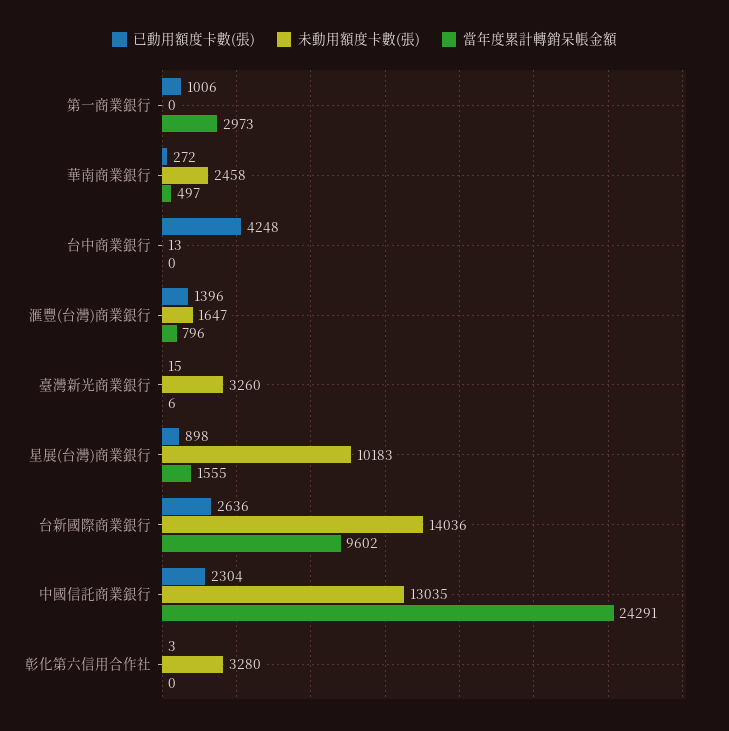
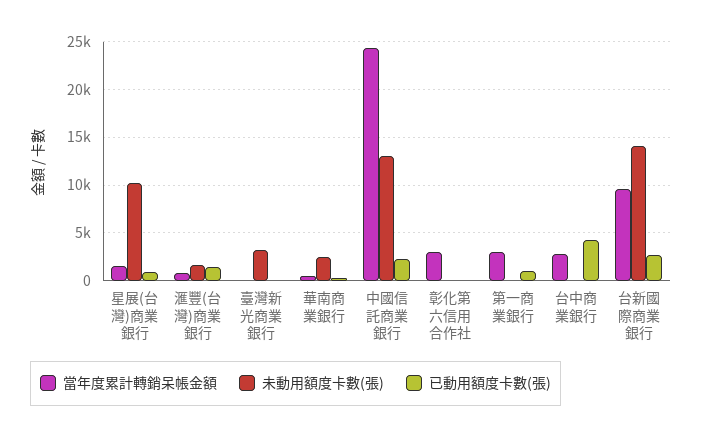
當年度累計轉銷呆帳金額, 台中商業銀行: 0 -> 3000
未動用額度卡數(張), 彰化第六信用合作社: 3280 -> 0
當年度累計轉銷呆帳金額, 彰化第六信用合作社: 0 -> 3000

